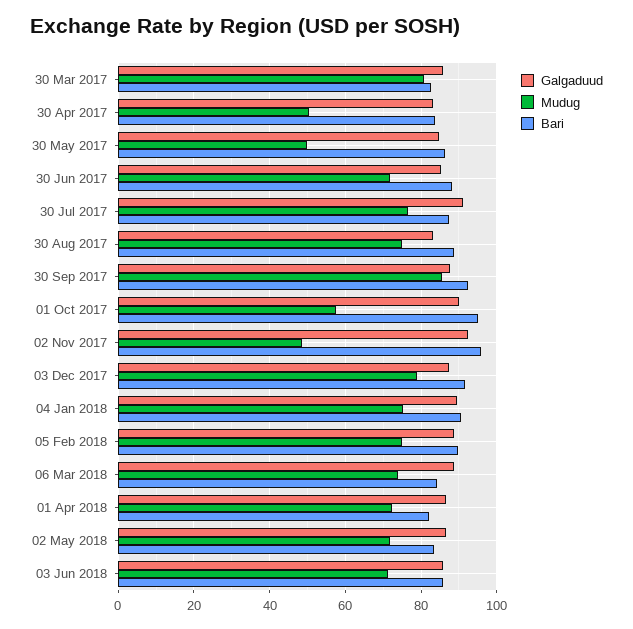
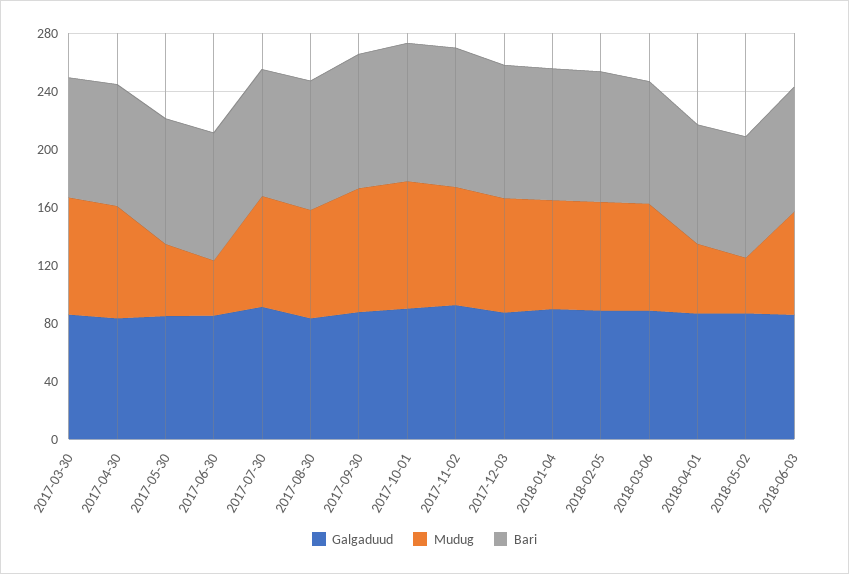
Mudug, 30 Apr 2017: 50 -> 80
Mudug, 30 Jun 2017: 72 -> 40
Mudug, 01 Oct 2017: 58 -> 90
Mudug, 02 Nov 2017: 48 -> 80
Mudug, 01 Apr 2018: 72 -> 50
Mudug, 02 May 2018: 72 -> 40

